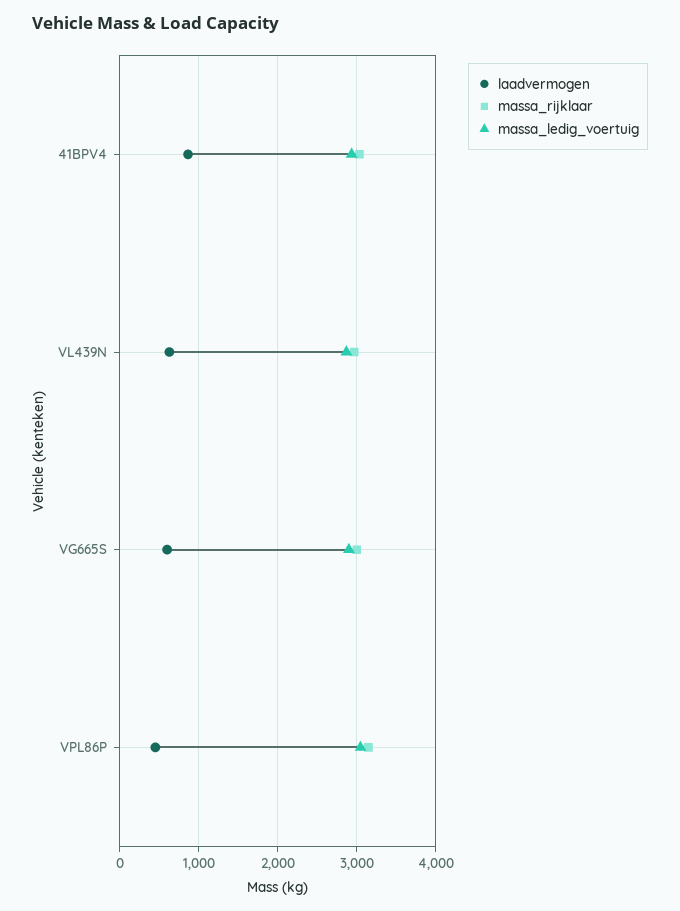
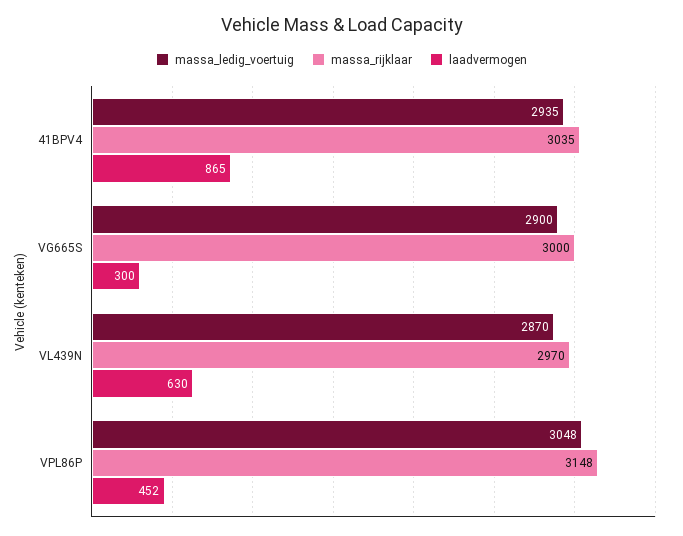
laadvermogen, VG665S: 600 -> 300

